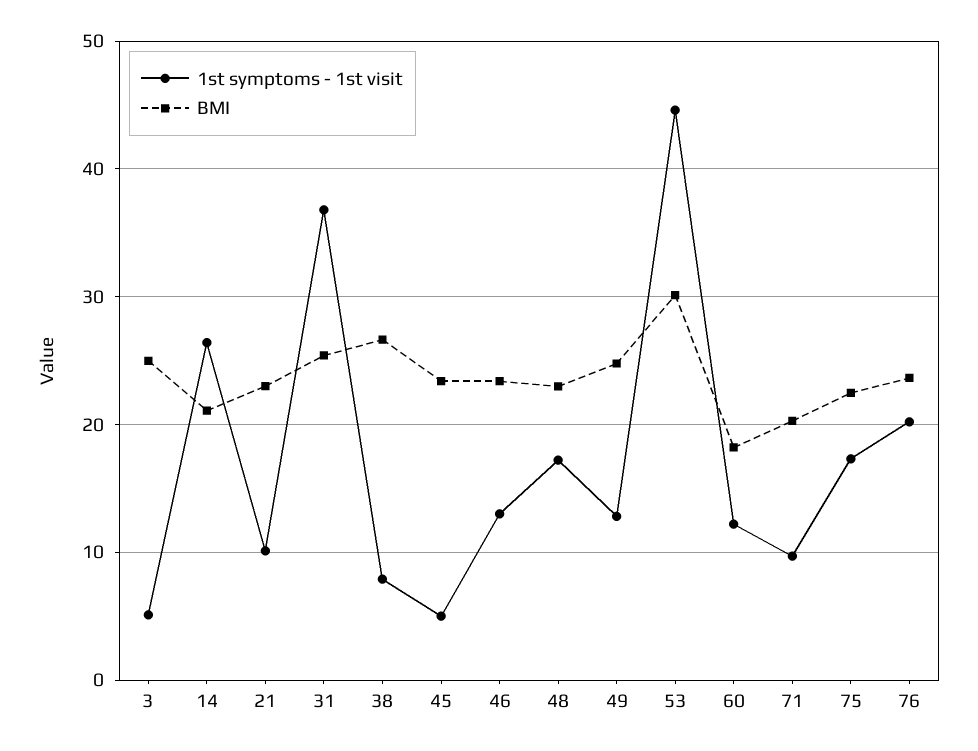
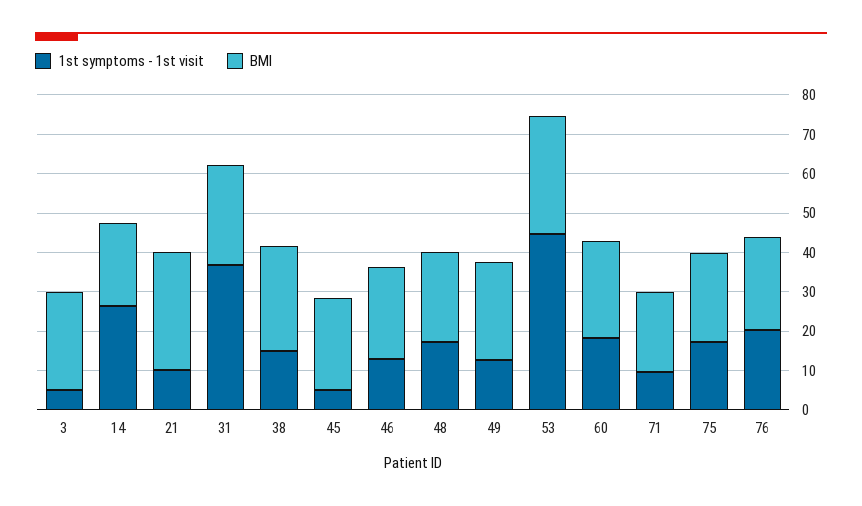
BMI, 21: 23 -> 30
1st symptoms - 1st visit, 38: 8 -> 15
1st symptoms - 1st visit, 60: 12 -> 17.5
BMI, 60: 18 -> 25

